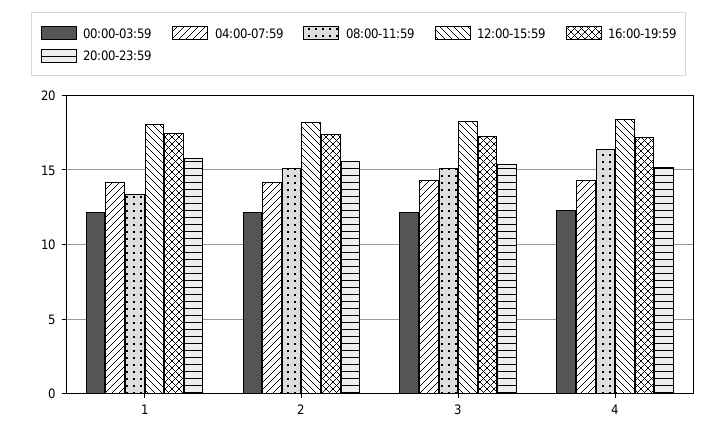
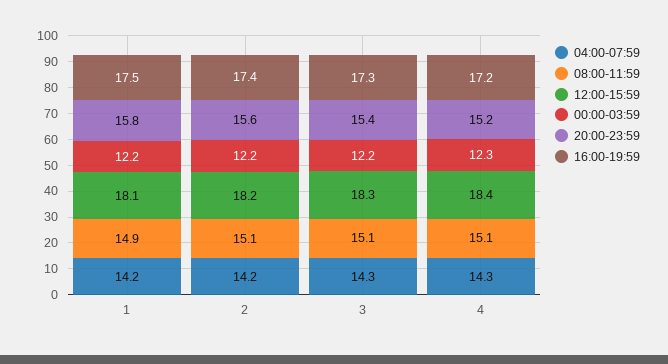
08:00-11:59, 1: 13.5 -> 14.9
08:00-11:59, 4: 16.5 -> 15.1

